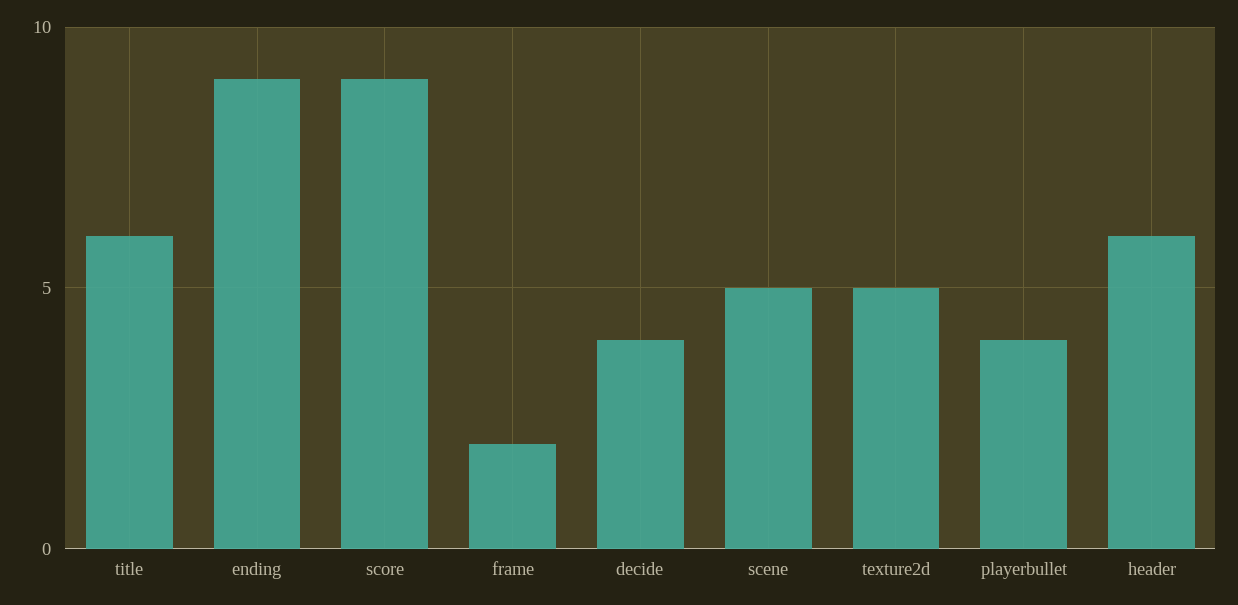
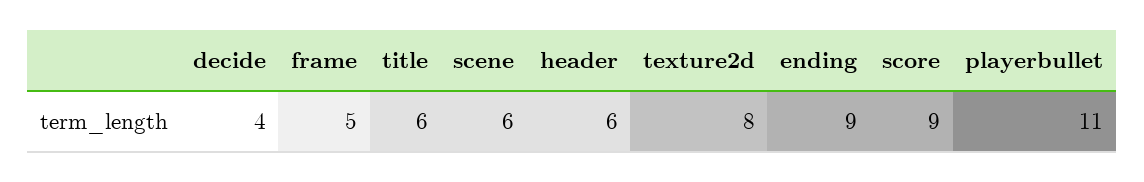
frame: 2 -> 5
scene: 5 -> 6
texture2d: 5 -> 8
playerbullet: 4 -> 11

